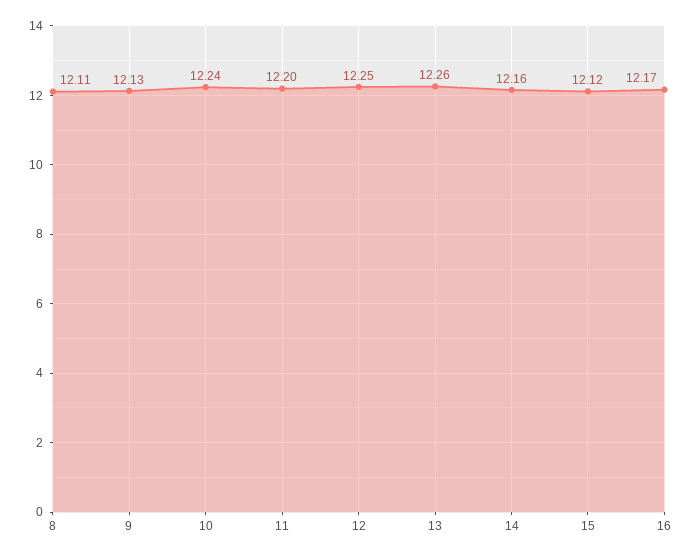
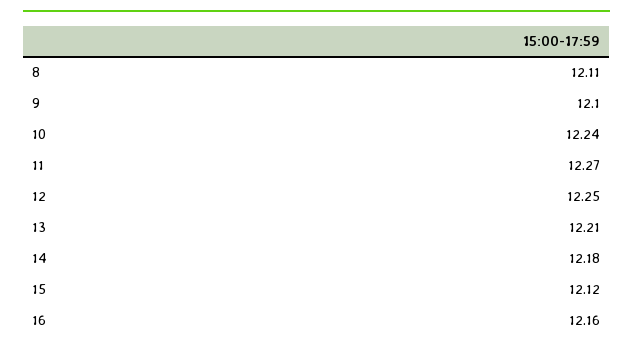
9: 12.13 -> 12.1
11: 12.2 -> 12.27
13: 12.26 -> 12.21
14: 12.16 -> 12.18
16: 12.17 -> 12.16

